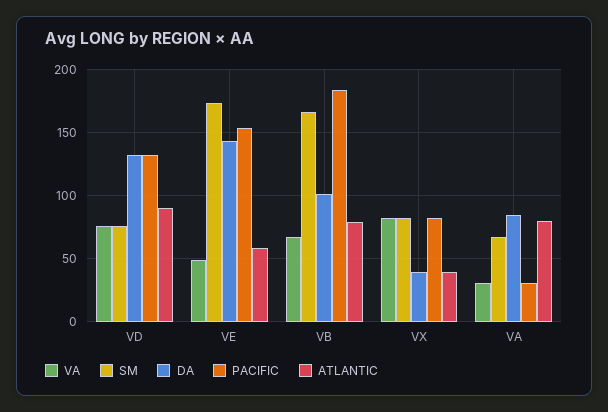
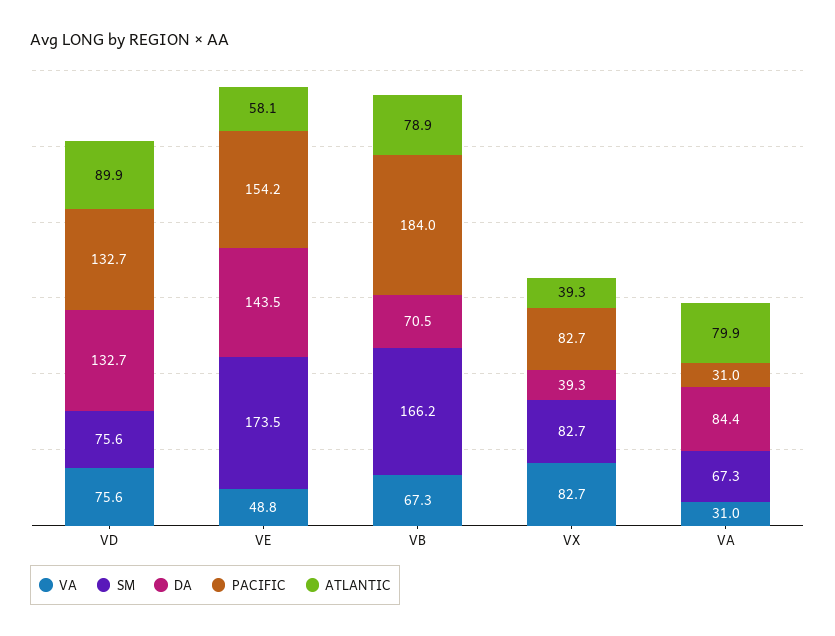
DA, VB: 100 -> 70.5

